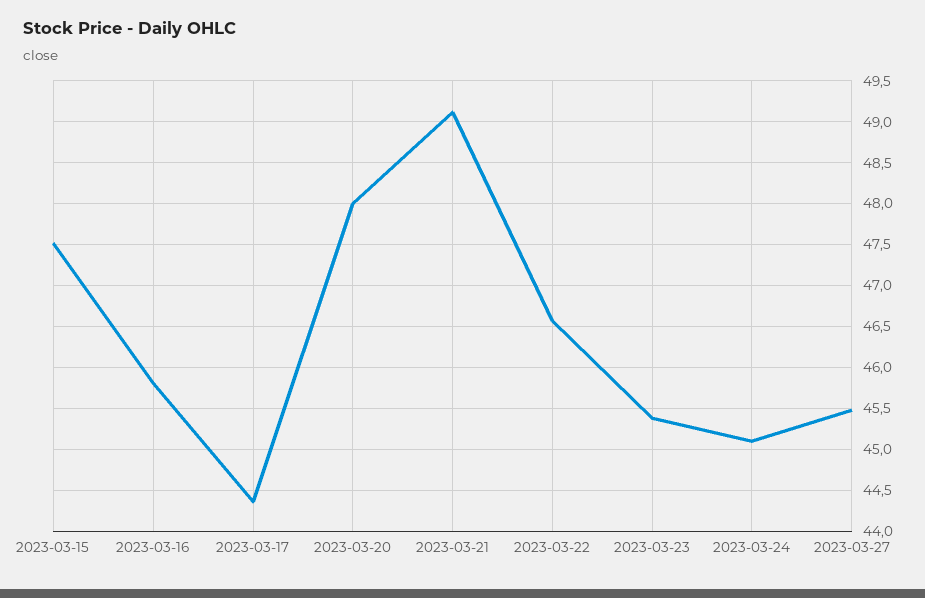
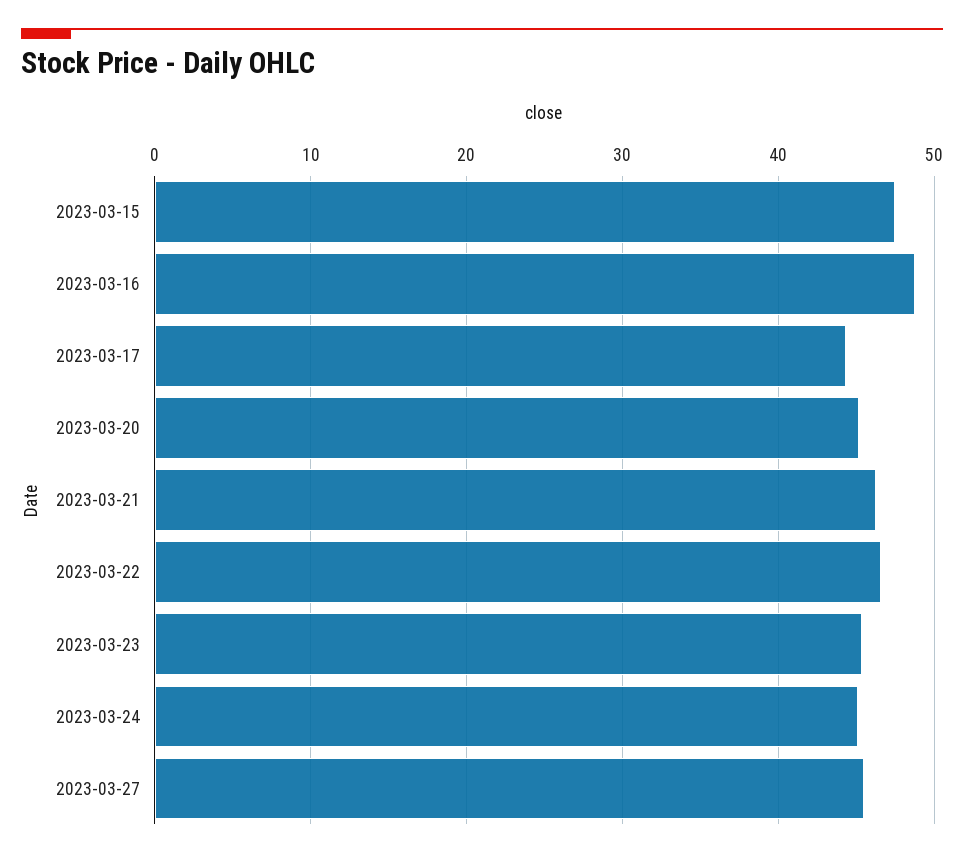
2023-03-16: 45.8 -> 49
2023-03-20: 48 -> 45
2023-03-21: 49.1 -> 46

